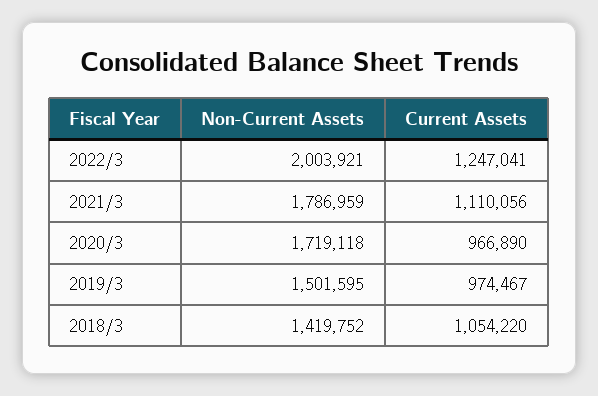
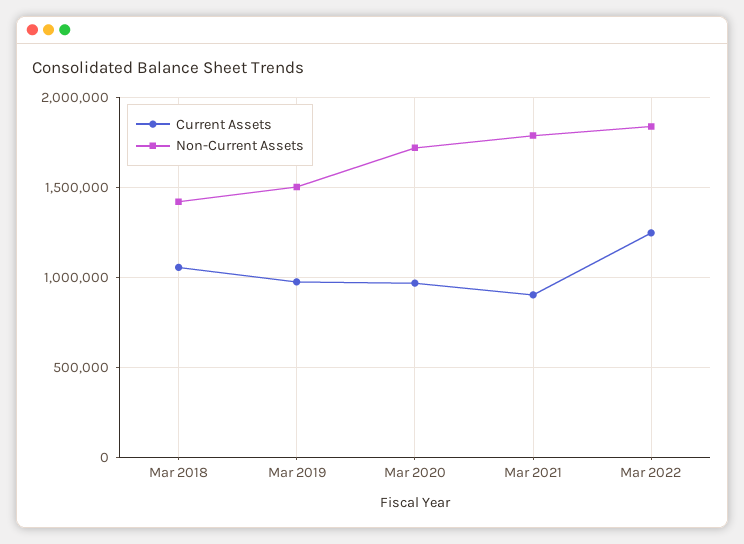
Non-Current Assets, 2022/3: 2003921 -> 1850000
Current Assets, 2021/3: 1110056 -> 900000

